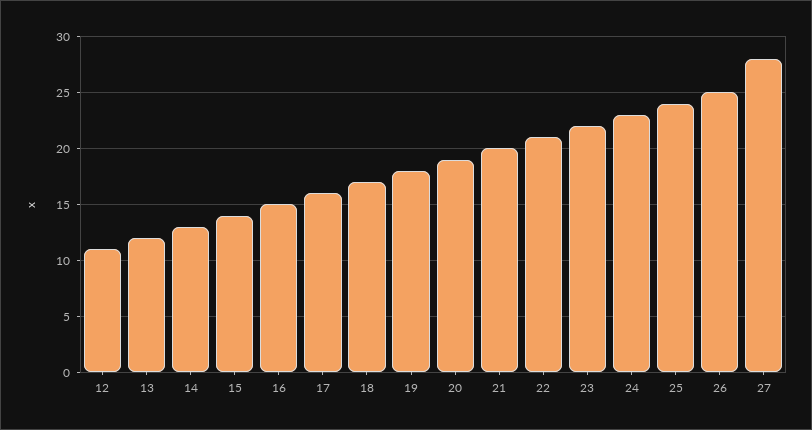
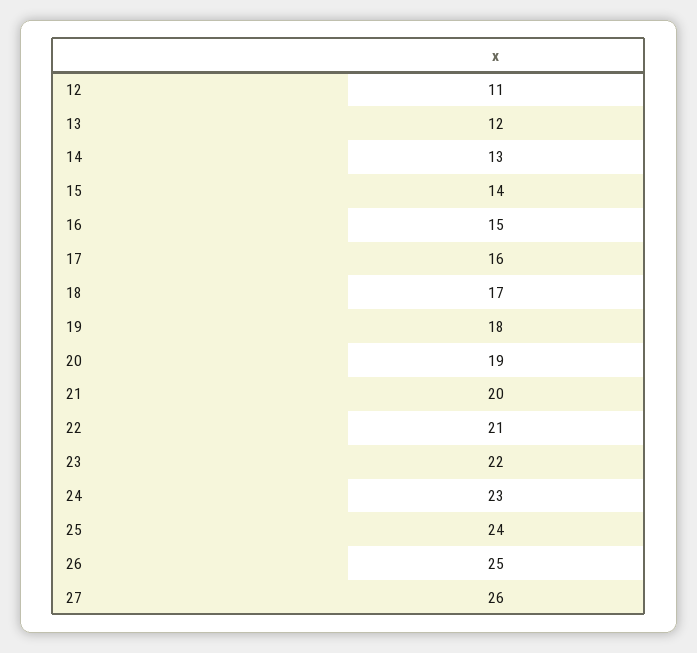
27: 28 -> 26

